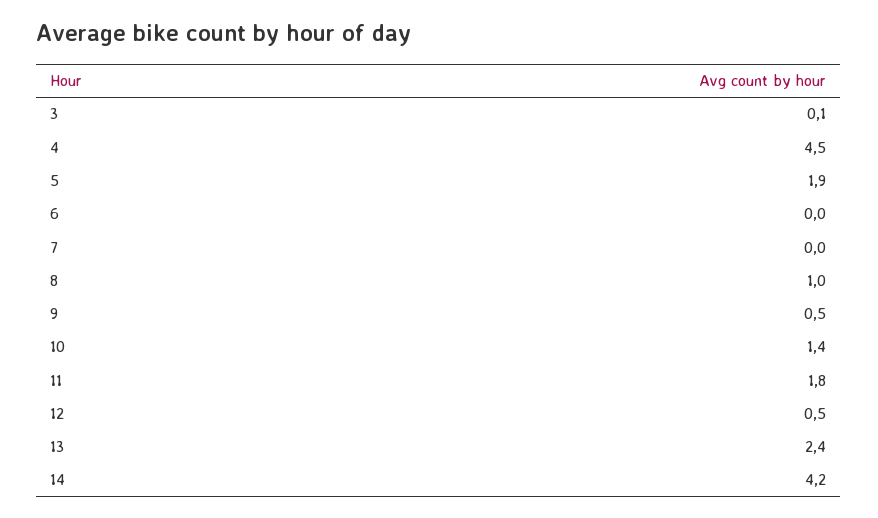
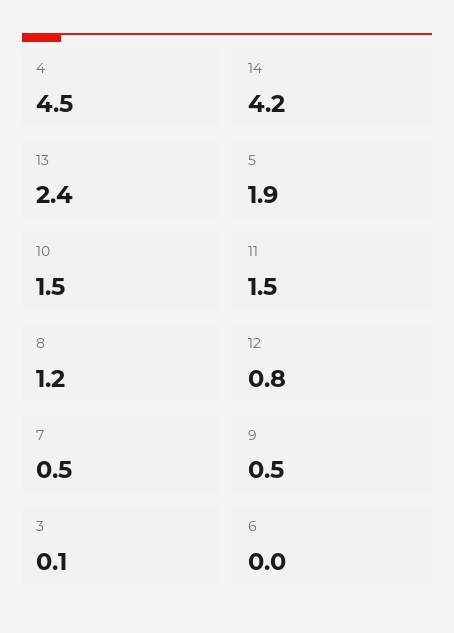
7: 0 -> 0.5
8: 1 -> 1.2
10: 1.4 -> 1.5
11: 1.8 -> 1.5
12: 0.5 -> 0.8

